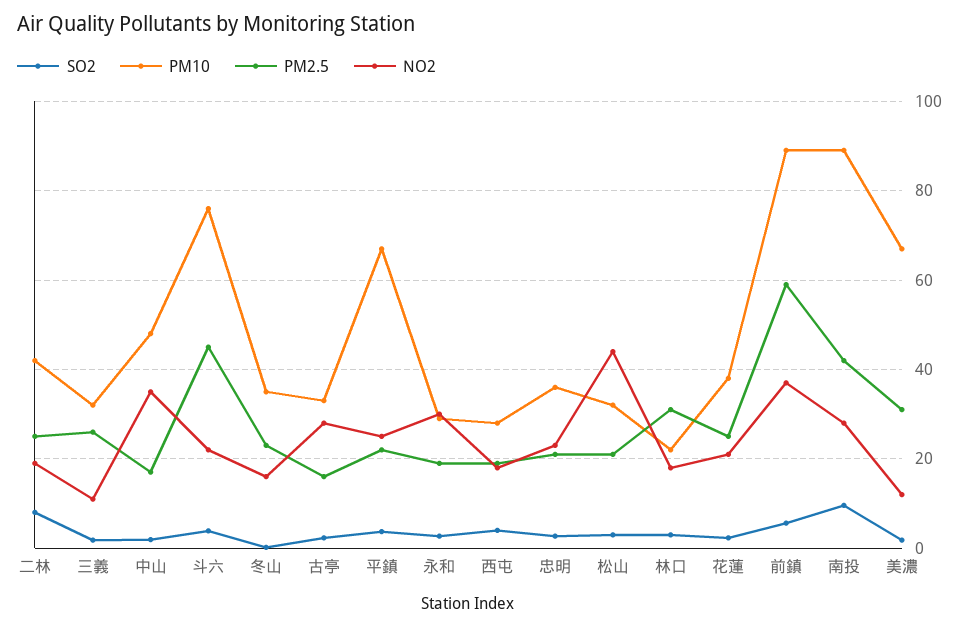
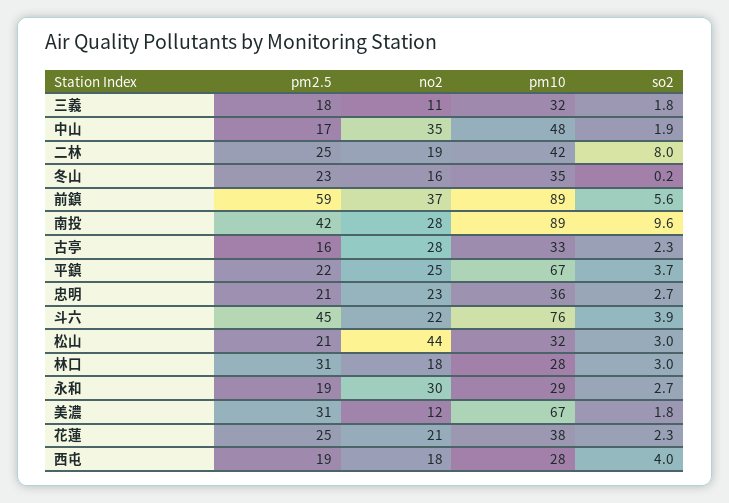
PM2.5, 三義: 26 -> 18
PM10, 林口: 22 -> 28

